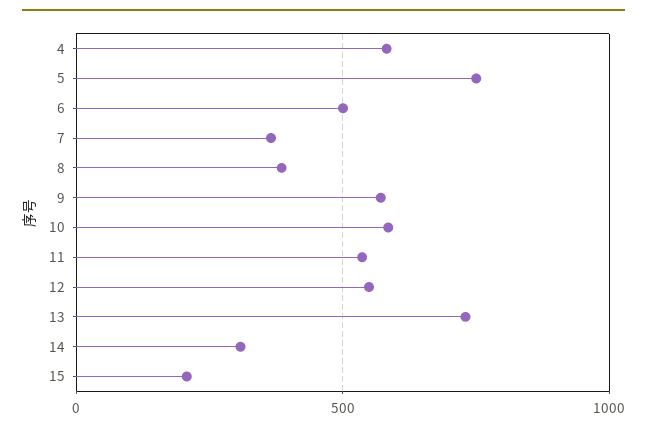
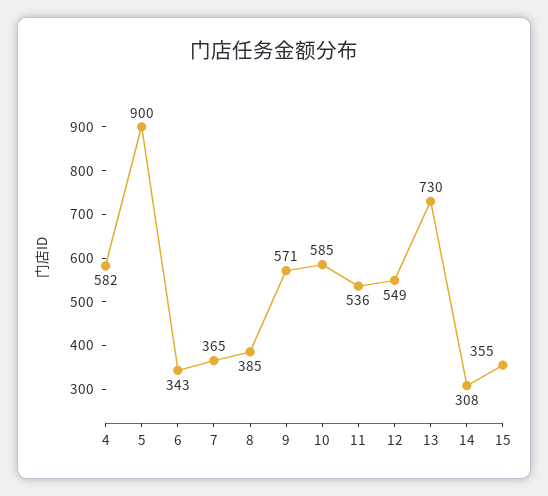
5: 750 -> 900
6: 500 -> 343
15: 200 -> 355

